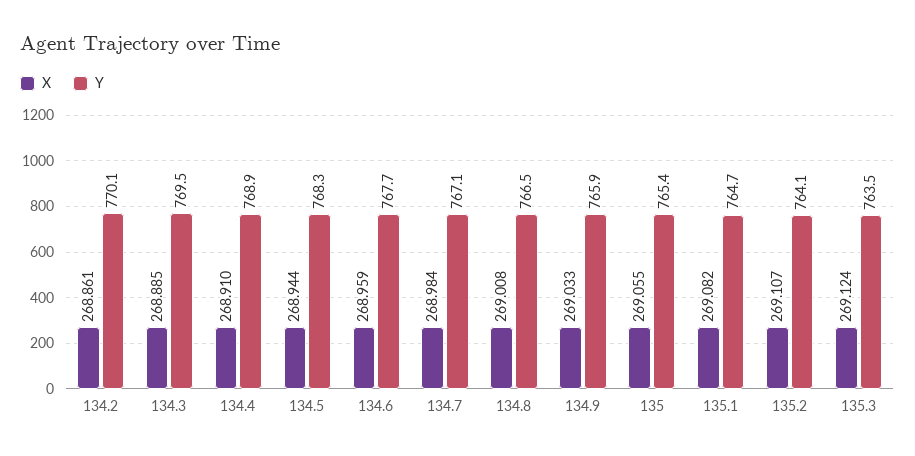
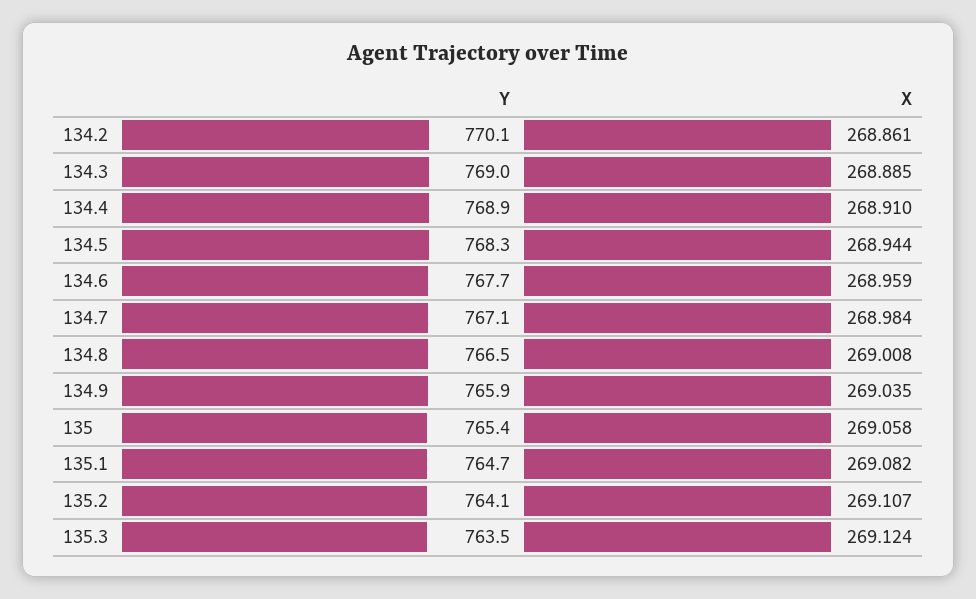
Y, 134.3: 769.5 -> 769
X, 134.9: 269.033 -> 269.035
X, 135: 269.055 -> 269.058

